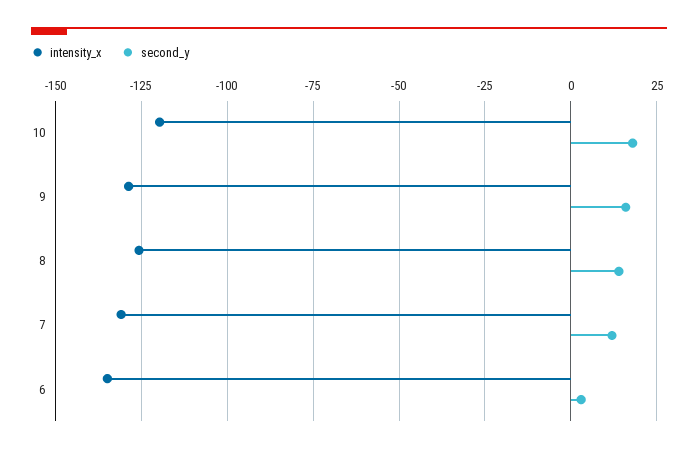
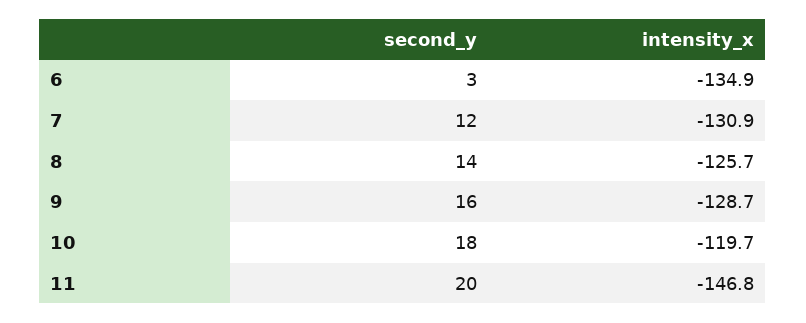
second_y, 11: none -> 20
intensity_x, 11: none -> -146.8

